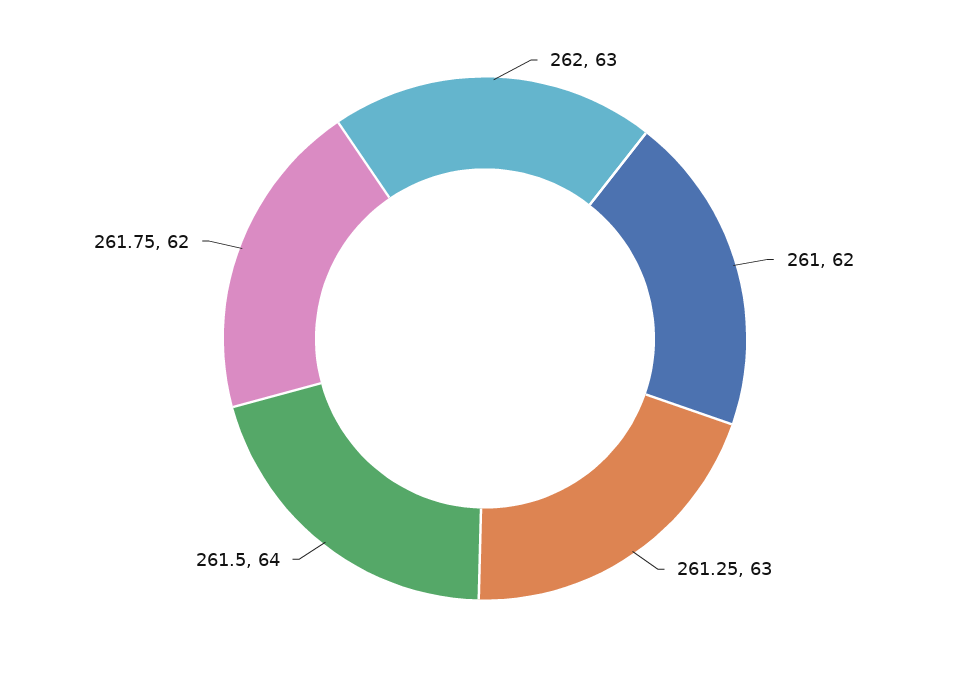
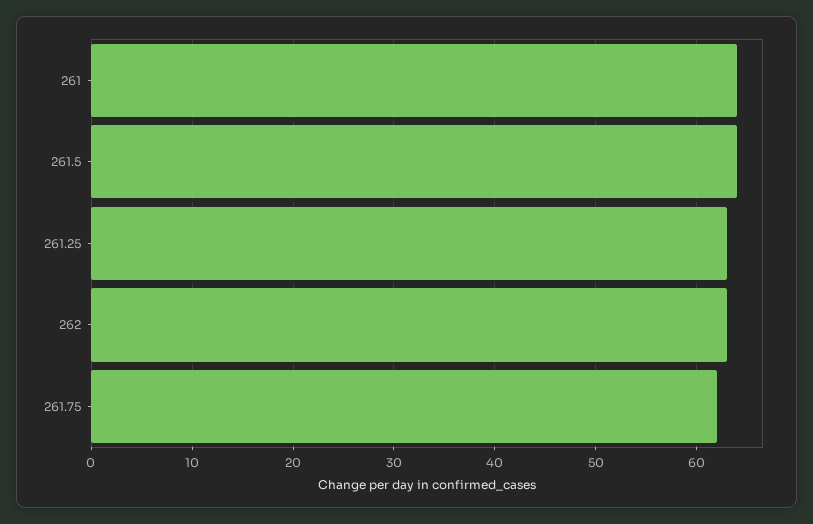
261: 62 -> 64

